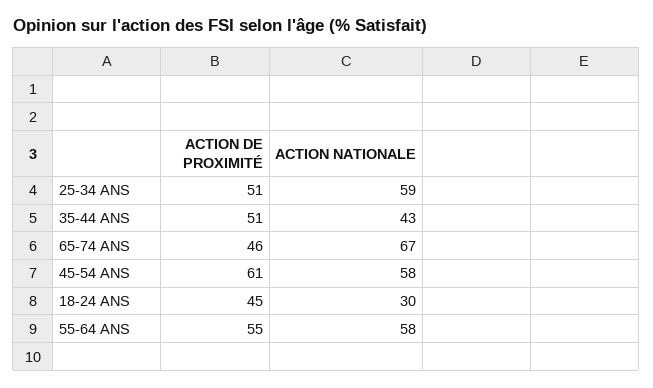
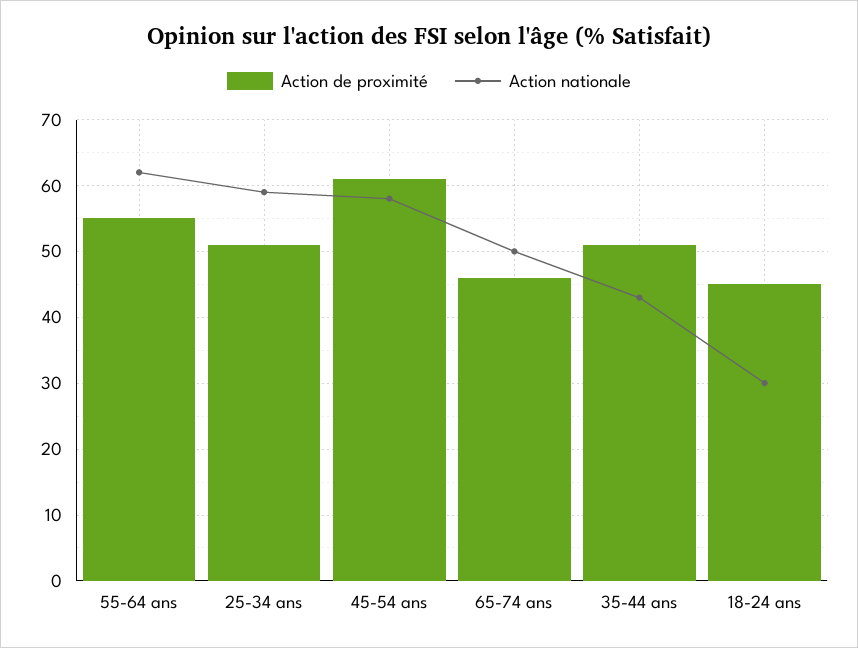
ACTION NATIONALE, 65-74 ANS: 67 -> 50
ACTION NATIONALE, 55-64 ANS: 58 -> 62

